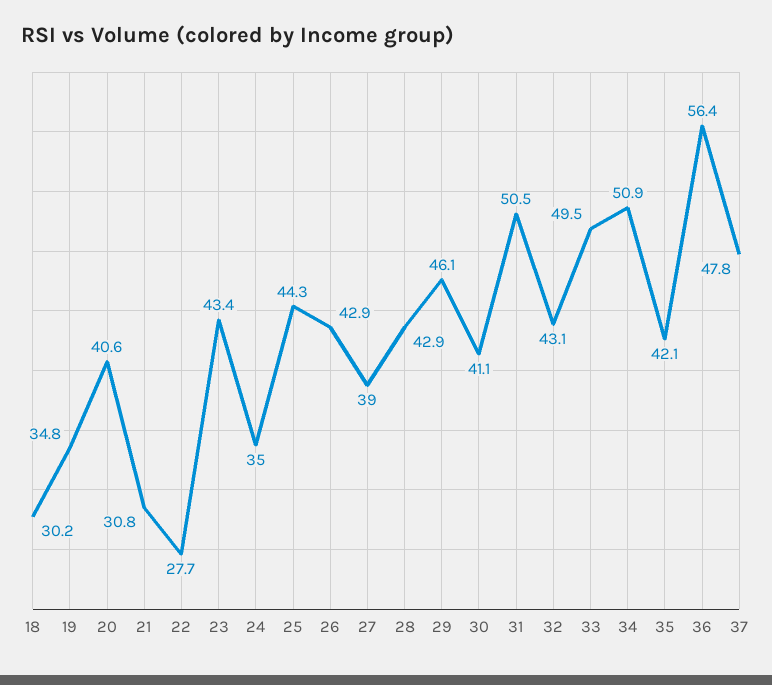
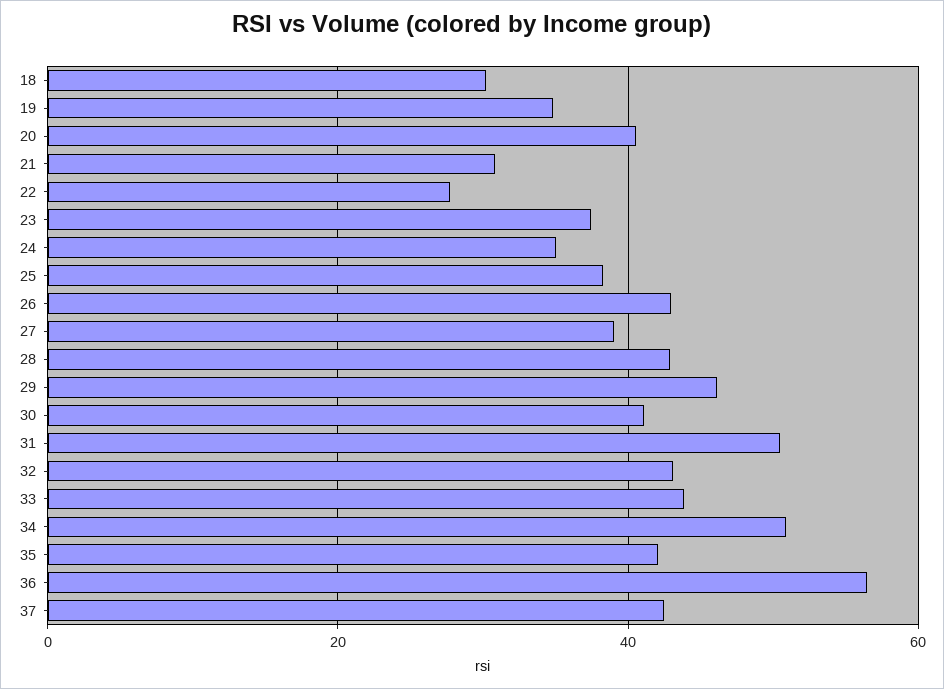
23: 43.4 -> 38
25: 44.3 -> 38
33: 49.5 -> 44
37: 47.8 -> 42

